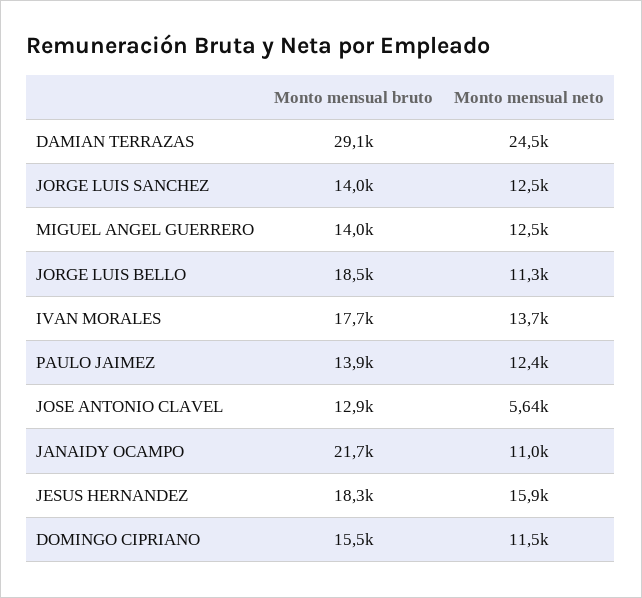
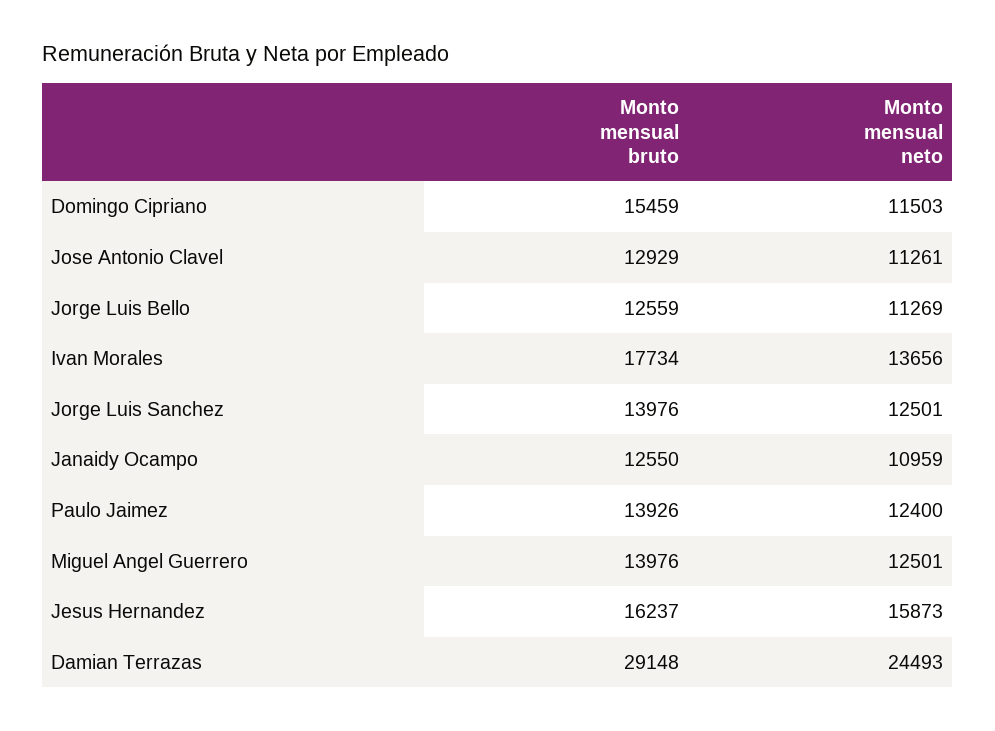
Monto mensual bruto, JORGE LUIS BELLO: 18500 -> 12559
Monto mensual neto, JOSE ANTONIO CLAVEL: 5640 -> 11261
Monto mensual bruto, JANAIDY OCAMPO: 21700 -> 12550
Monto mensual bruto, JESUS HERNANDEZ: 18300 -> 16237

